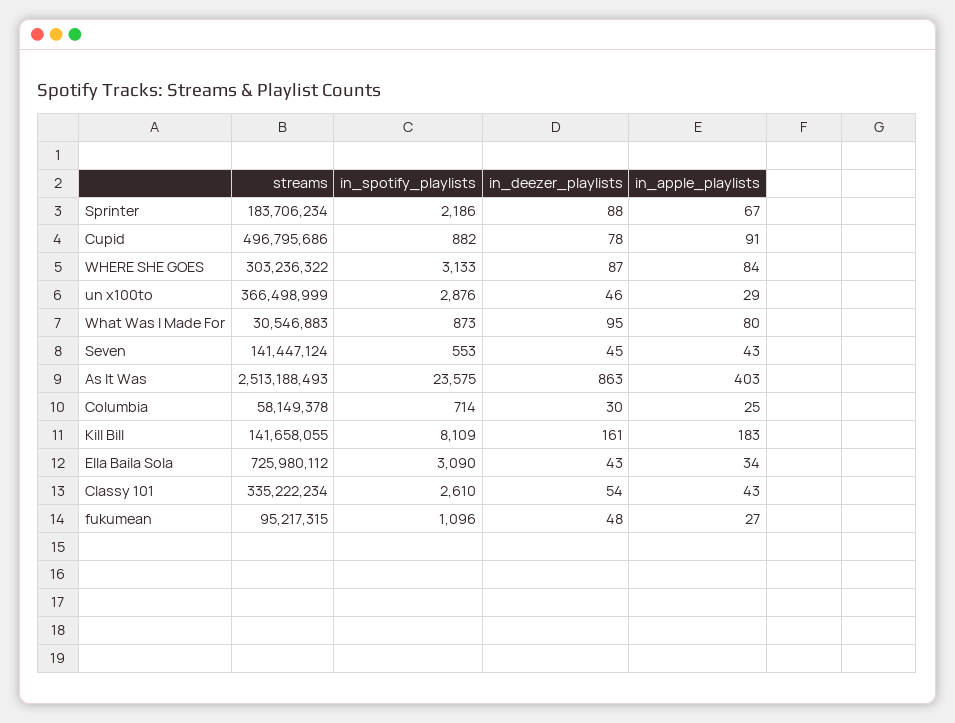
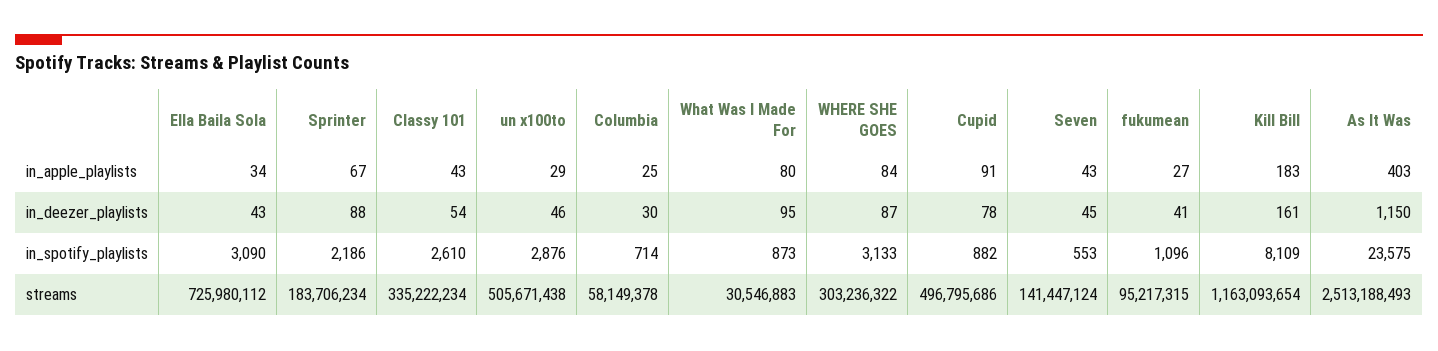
streams, un x100to: 366498999 -> 505671438
in_deezer_playlists, As It Was: 863 -> 1150
streams, Kill Bill: 141658055 -> 1163093654
in_deezer_playlists, fukumean: 48 -> 41

